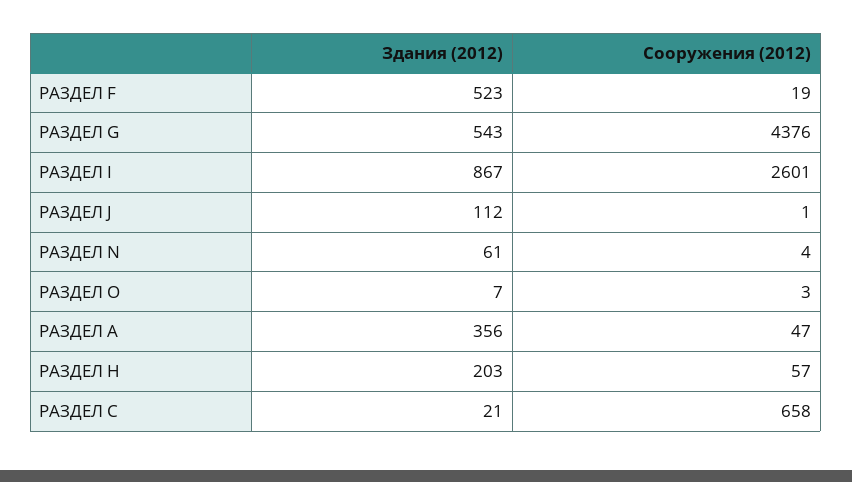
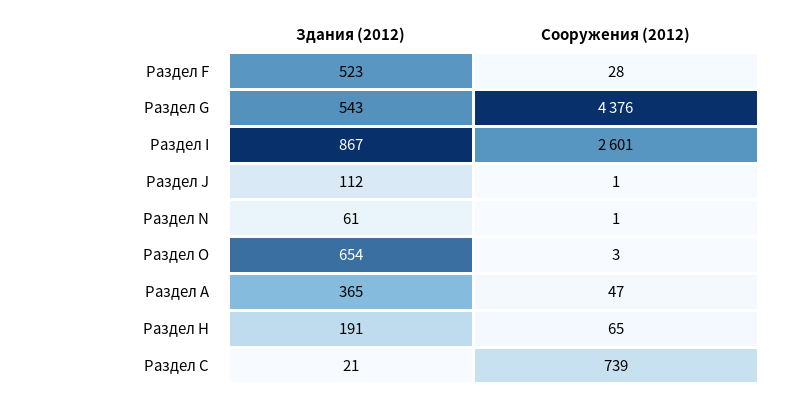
Сооружения (2012), РАЗДЕЛ F: 19 -> 28
Сооружения (2012), РАЗДЕЛ N: 4 -> 1
Здания (2012), РАЗДЕЛ O: 7 -> 654
Здания (2012), РАЗДЕЛ А: 356 -> 365
Здания (2012), РАЗДЕЛ Н: 203 -> 191
Сооружения (2012), РАЗДЕЛ Н: 57 -> 65
Сооружения (2012), РАЗДЕЛ С: 658 -> 739

